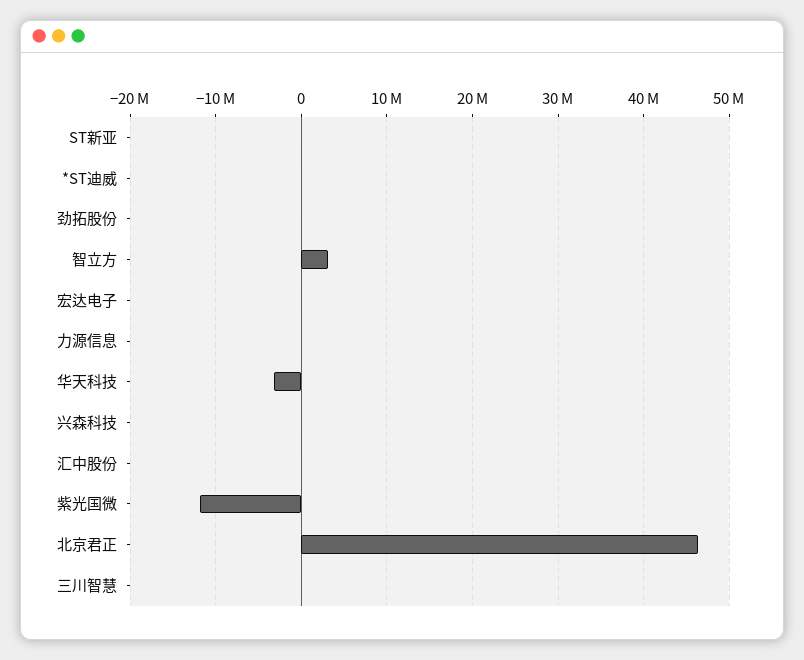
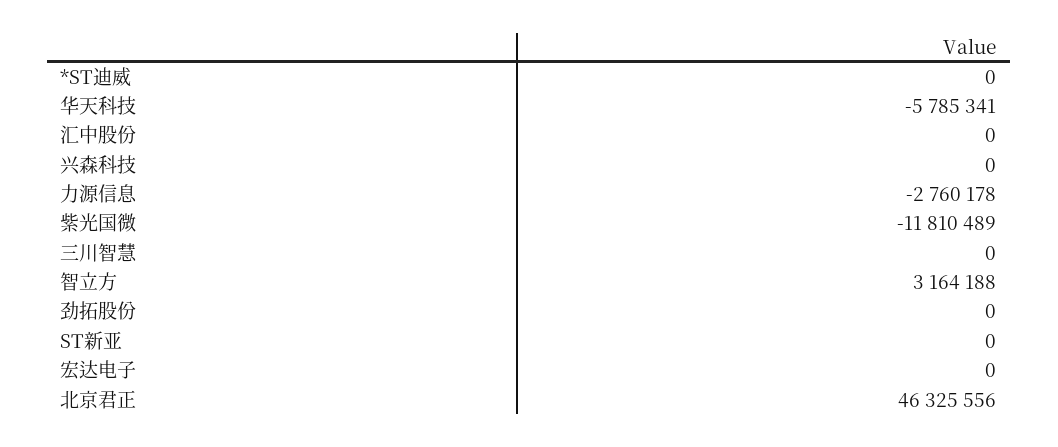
力源信息: 0 -> -2760178
华天科技: -3000000 -> -5785341

